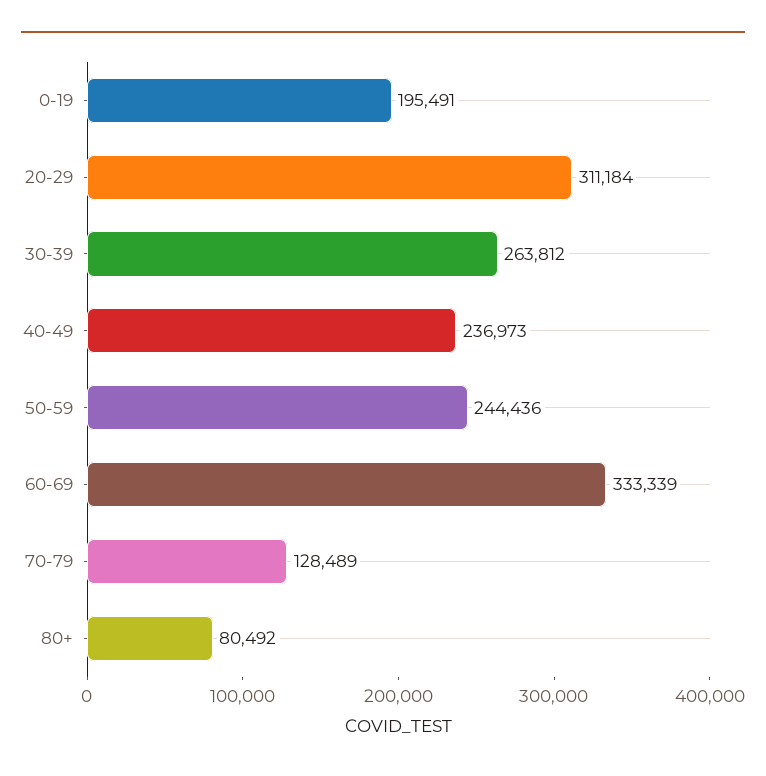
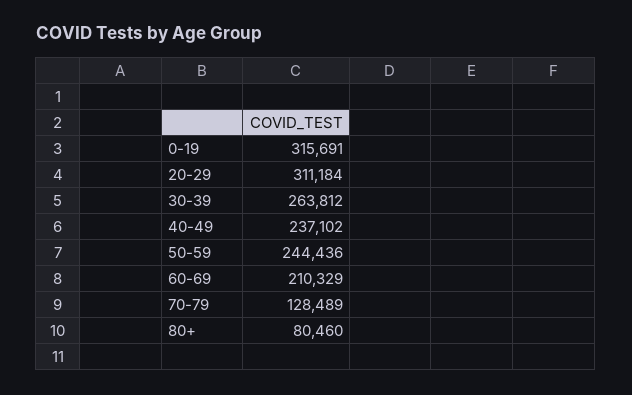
0-19: 195491 -> 315691
40-49: 236973 -> 237102
60-69: 333339 -> 210329
80+: 80492 -> 80460

